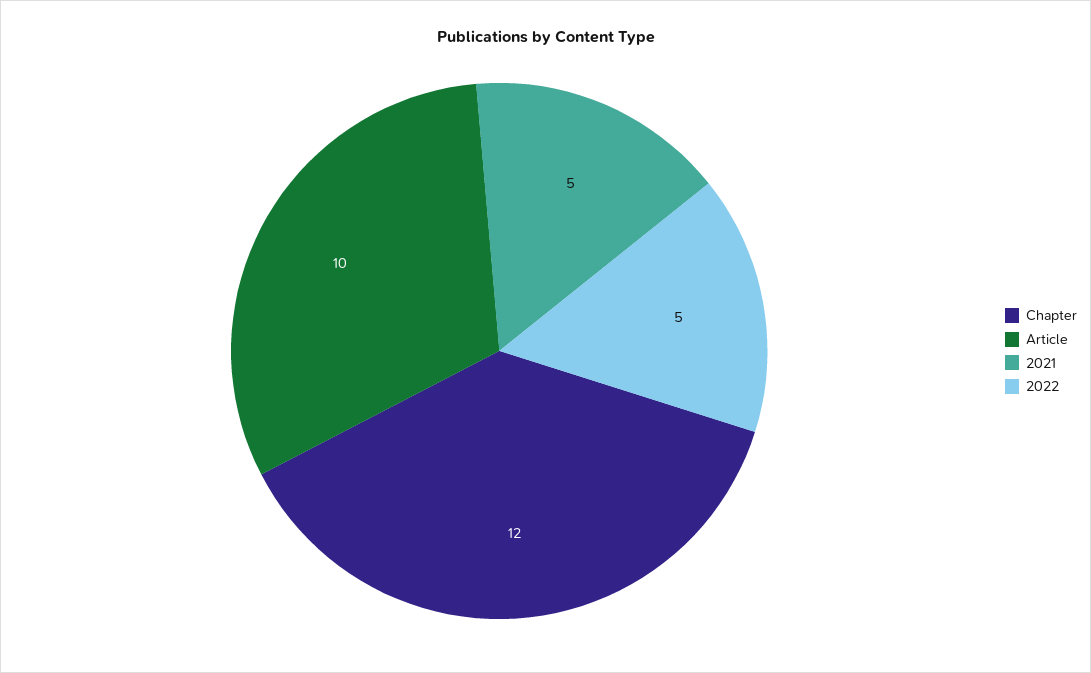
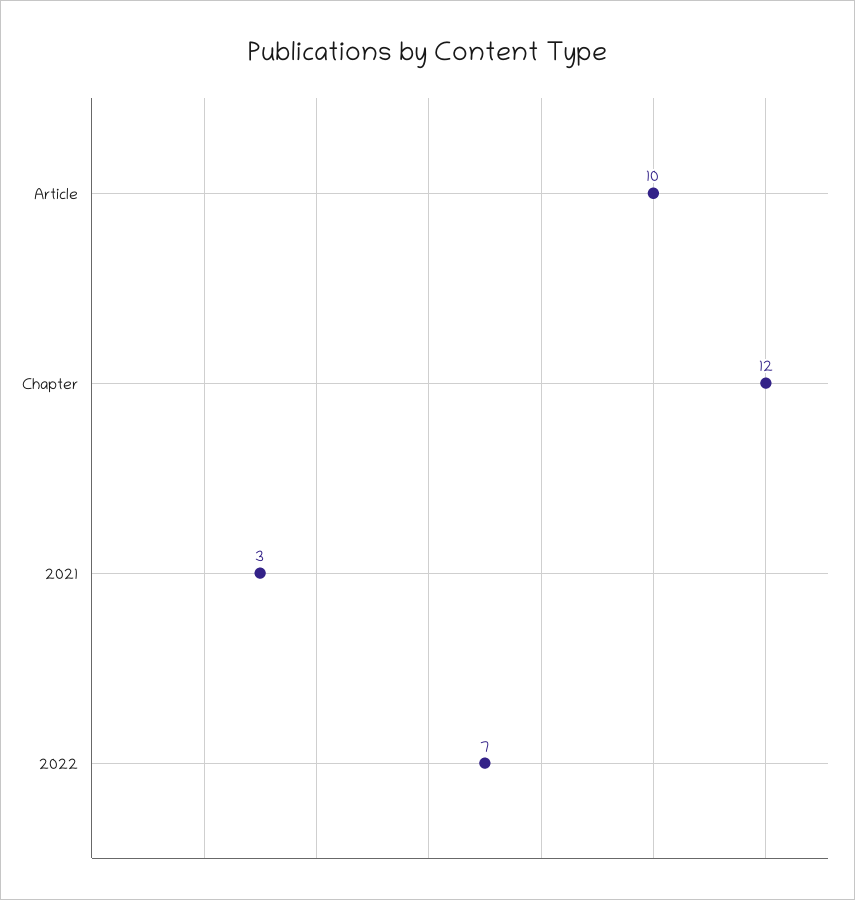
2021: 5 -> 3
2022: 5 -> 7

